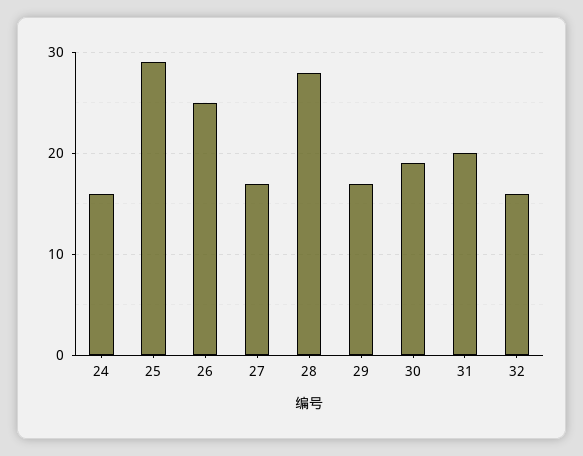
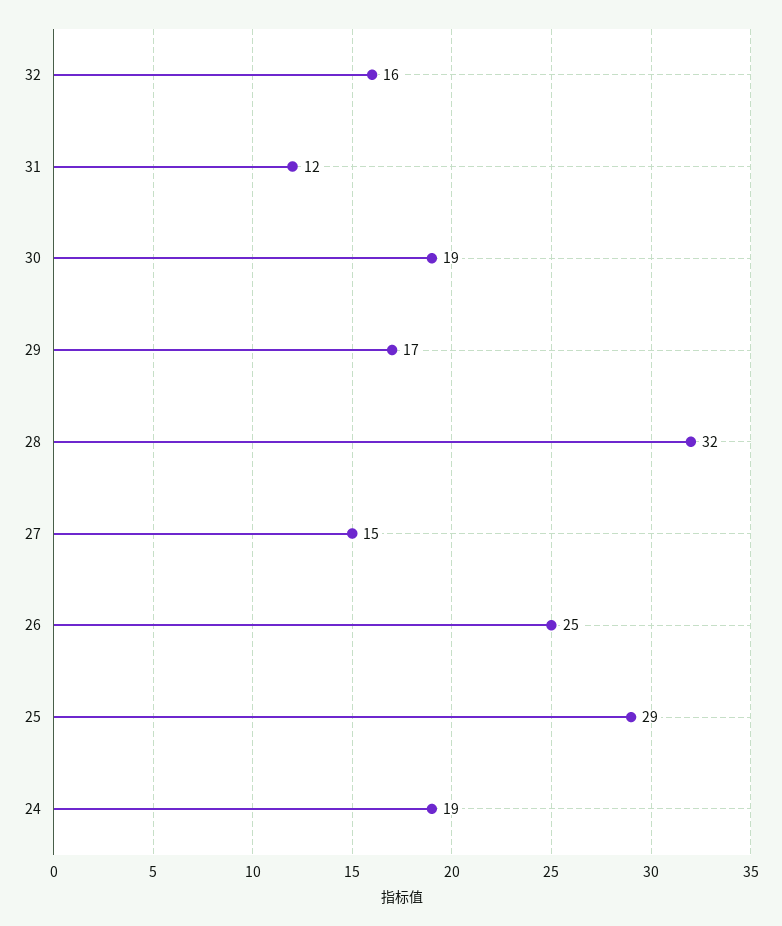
24: 16 -> 19
27: 17 -> 15
28: 28 -> 32
31: 20 -> 12

